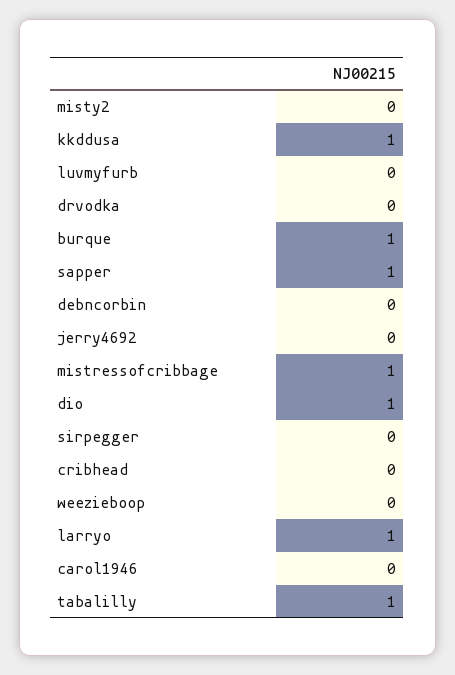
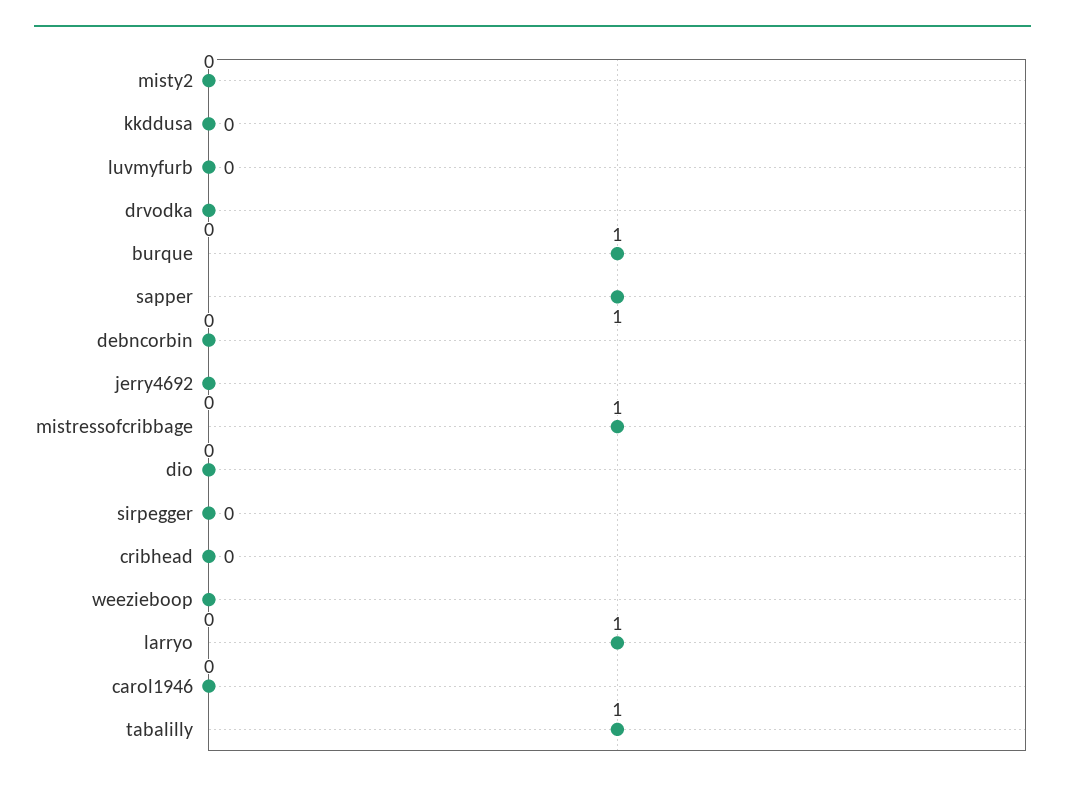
kkddusa: 1 -> 0
dio: 1 -> 0

